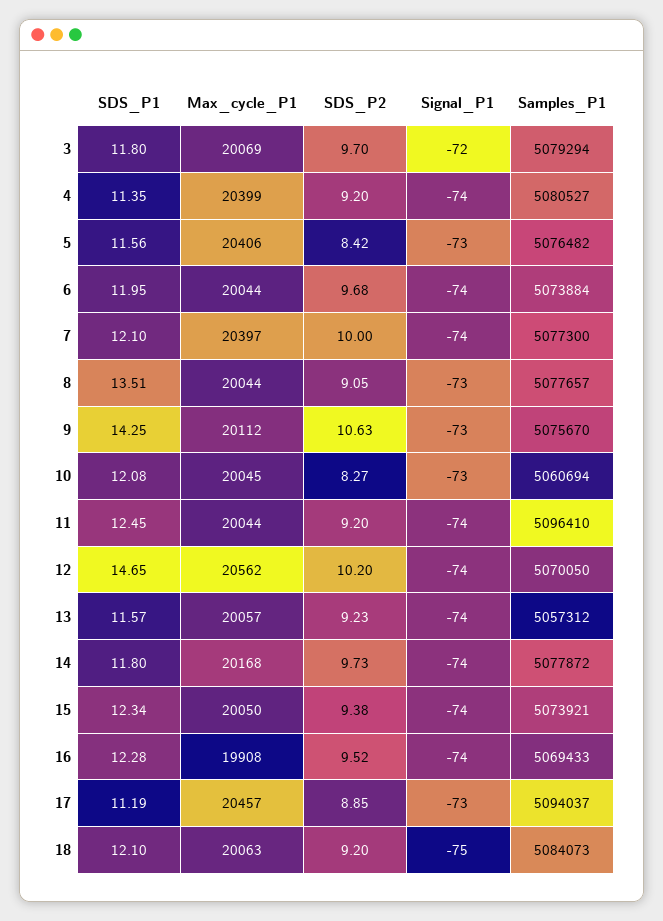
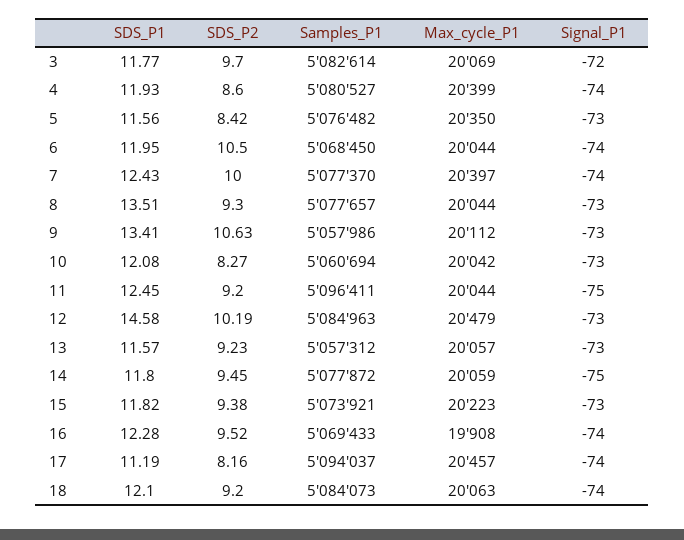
SDS_P1, 3: 11.8 -> 11.77
Samples_P1, 3: 5079294 -> 5082614
SDS_P1, 4: 11.35 -> 11.93
SDS_P2, 4: 9.2 -> 8.6
Max_cycle_P1, 5: 20406 -> 20350
SDS_P2, 6: 9.68 -> 10.5
Samples_P1, 6: 5073884 -> 5068450
SDS_P1, 7: 12.1 -> 12.43
Samples_P1, 7: 5077300 -> 5077370
SDS_P2, 8: 9.05 -> 9.3
SDS_P1, 9: 14.25 -> 13.41
Samples_P1, 9: 5075670 -> 5057986
Max_cycle_P1, 10: 20045 -> 20042
Signal_P1, 11: -74 -> -75
Samples_P1, 11: 5096410 -> 5096411
SDS_P1, 12: 14.65 -> 14.58
Max_cycle_P1, 12: 20562 -> 20479
SDS_P2, 12: 10.2 -> 10.19
Signal_P1, 12: -74 -> -73
Samples_P1, 12: 5070050 -> 5084963
Signal_P1, 13: -74 -> -73
Max_cycle_P1, 14: 20168 -> 20059
SDS_P2, 14: 9.73 -> 9.45
Signal_P1, 14: -74 -> -75
SDS_P1, 15: 12.34 -> 11.82
Max_cycle_P1, 15: 20050 -> 20223
Signal_P1, 15: -74 -> -73
SDS_P2, 17: 8.85 -> 8.16
Signal_P1, 17: -73 -> -74
Signal_P1, 18: -75 -> -74

